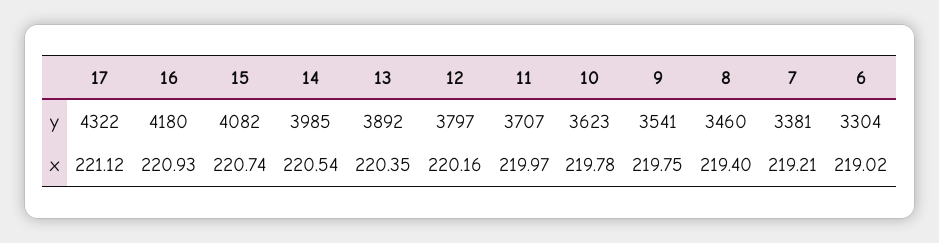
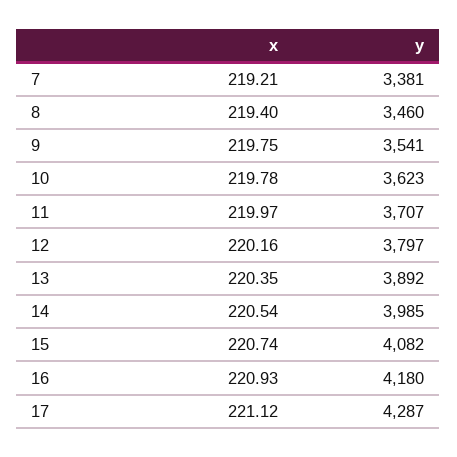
17, y: 4322 -> 4287
6, y: 3304 -> none
6, x: 219.02 -> none

